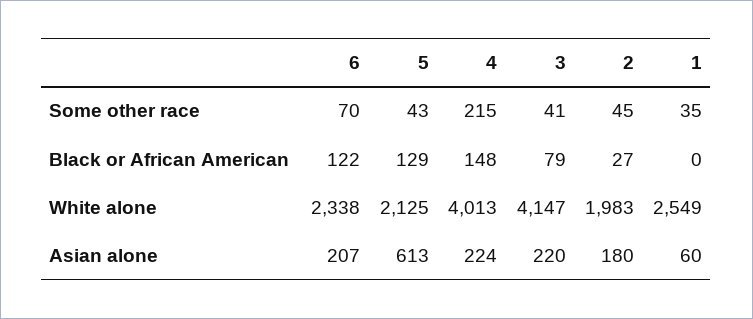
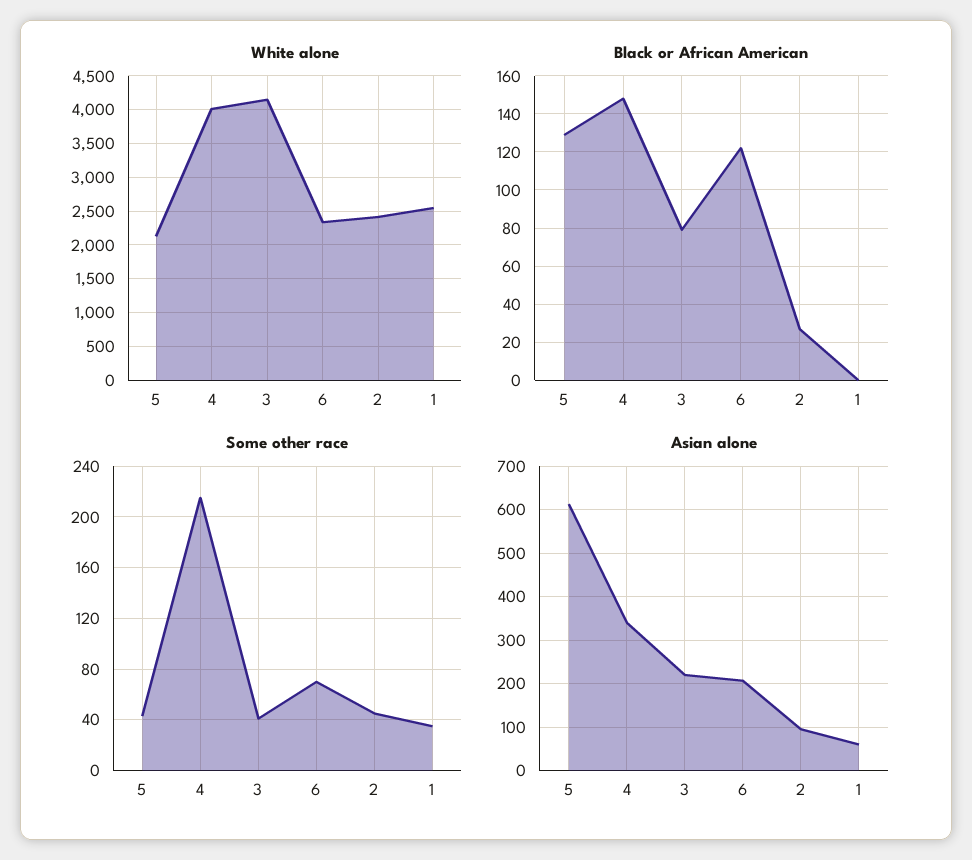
White alone, 2: 1983 -> 2400
Asian alone, 4: 224 -> 340
Asian alone, 2: 180 -> 100

